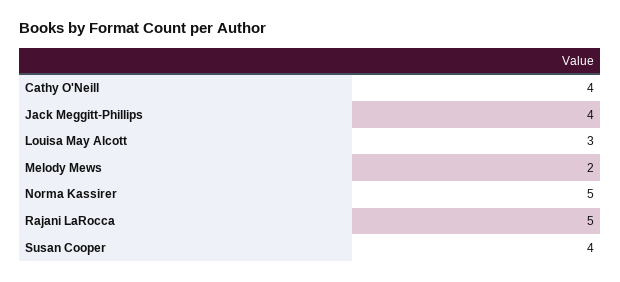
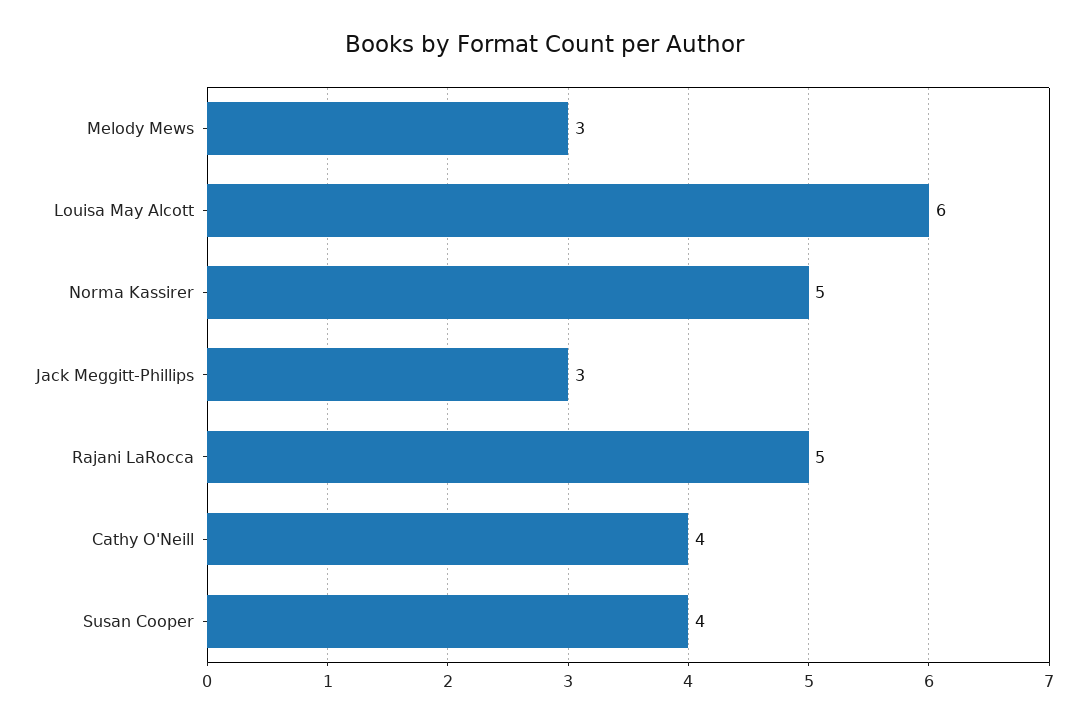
Jack Meggitt-Phillips: 4 -> 3
Louisa May Alcott: 3 -> 6
Melody Mews: 2 -> 3

